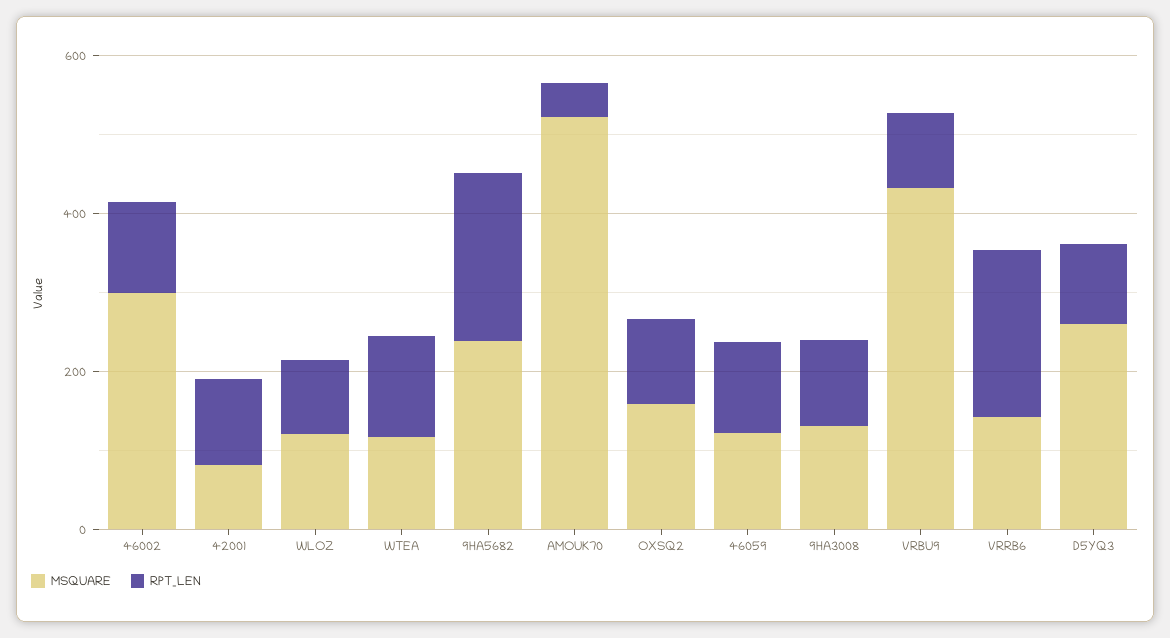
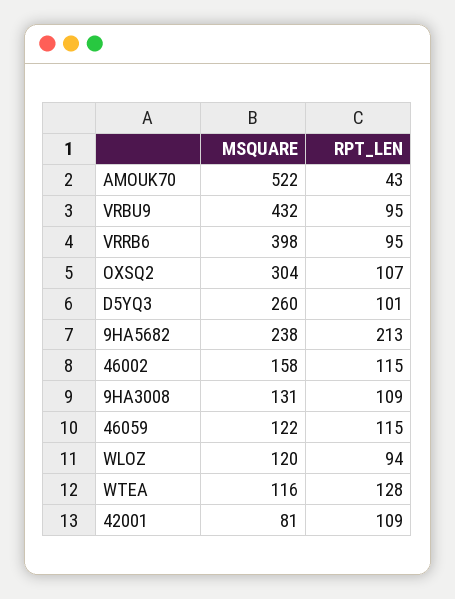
MSQUARE, 46002: 300 -> 158
MSQUARE, OXSQ2: 150 -> 304
MSQUARE, VRRB6: 150 -> 398
RPT_LEN, VRRB6: 200 -> 95

